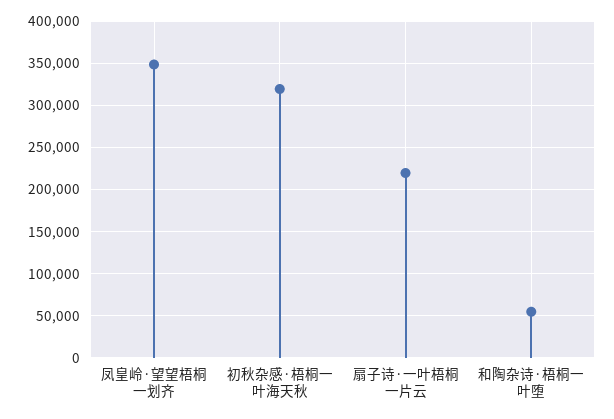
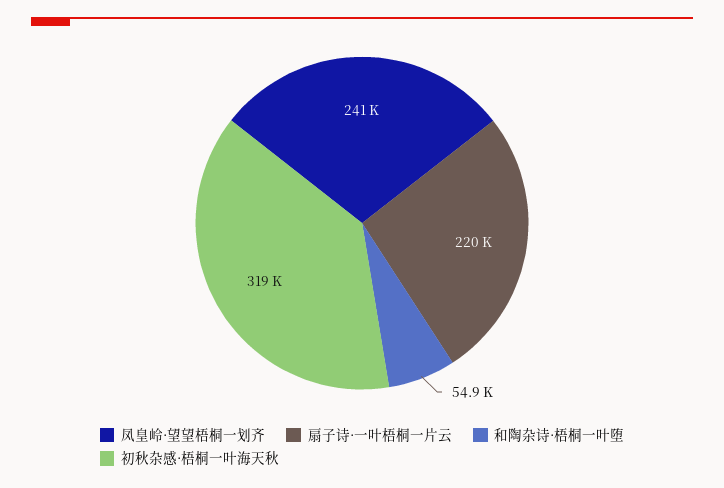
凤皇岭·望望梧桐一划齐: 350000 -> 241000

